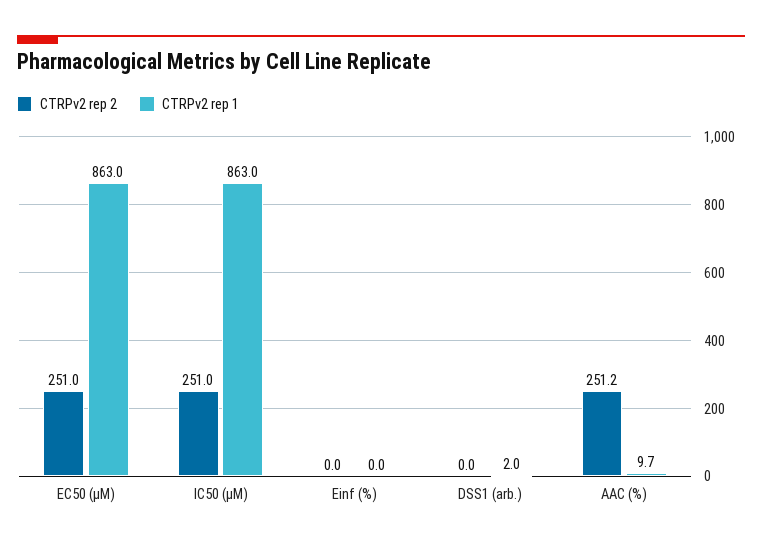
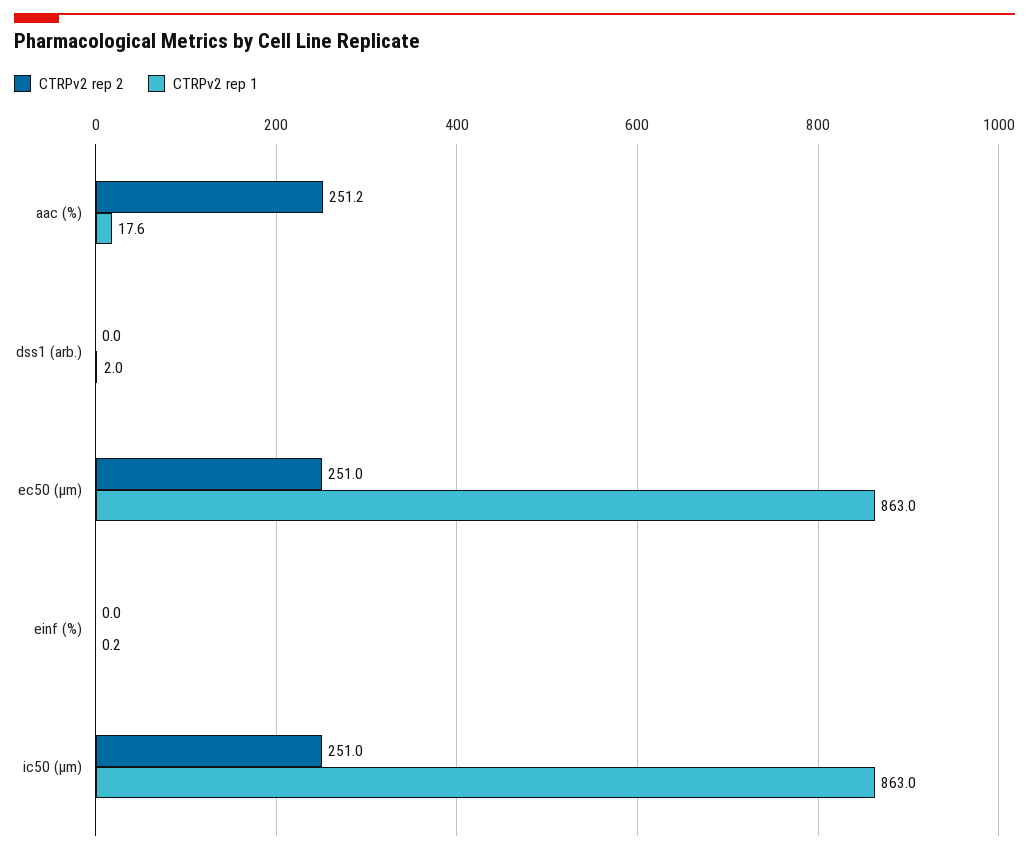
CTRPv2 rep 1, Einf (%): 0 -> 0.2
CTRPv2 rep 1, AAC (%): 9.7 -> 17.6

